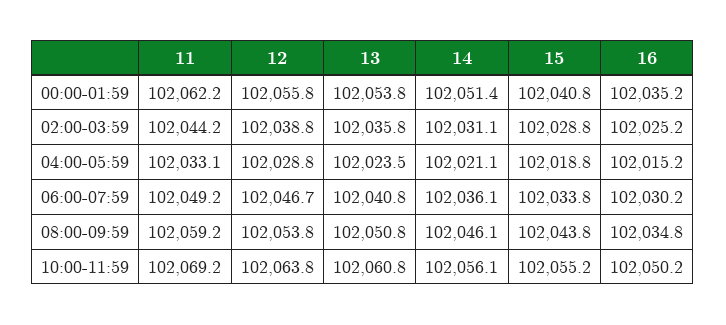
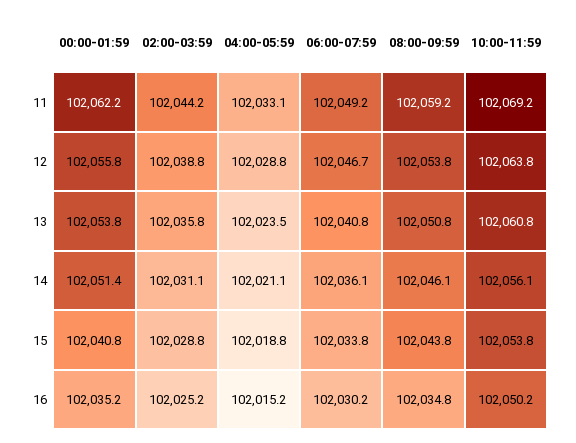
15, 10:00-11:59: 102055.2 -> 102053.8

